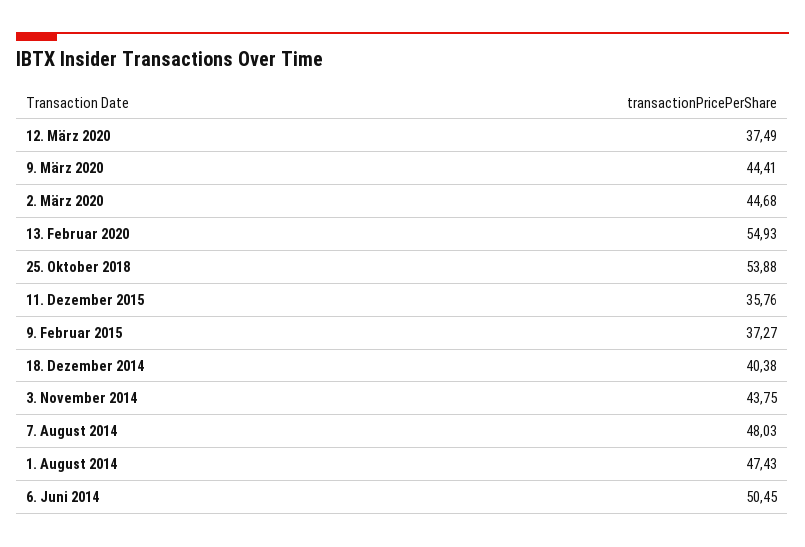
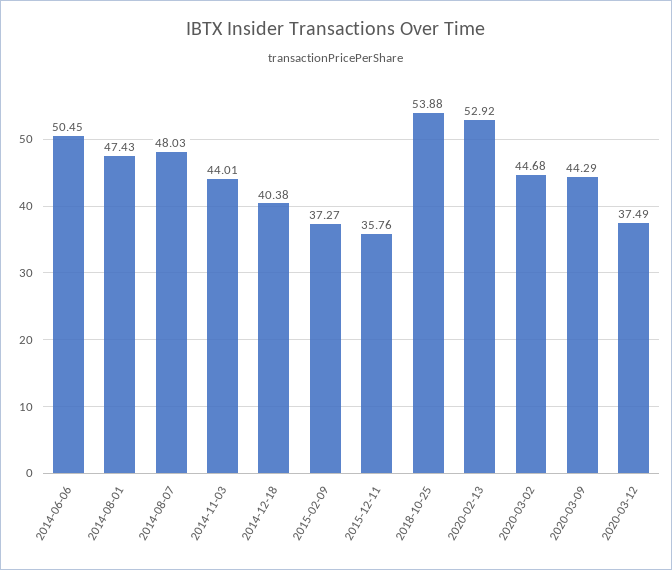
9. März 2020: 44.41 -> 44.29
13. Februar 2020: 54.93 -> 52.92
3. November 2014: 43.75 -> 44.01

